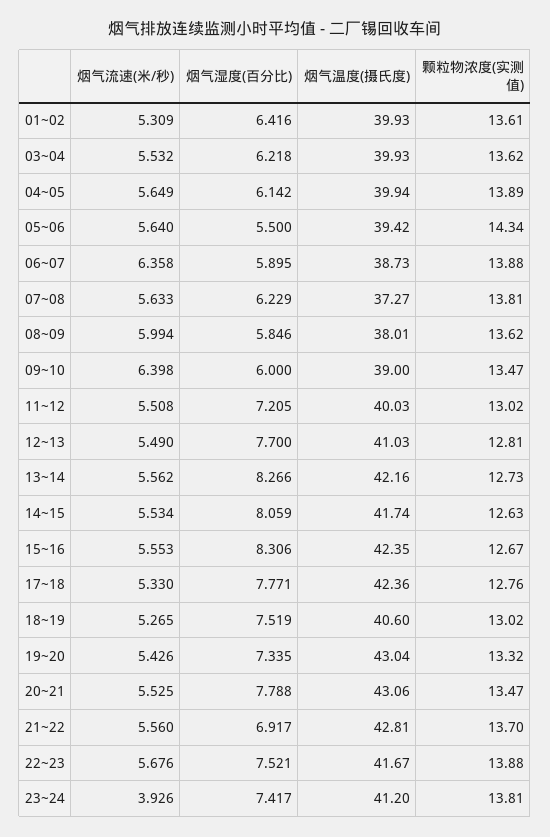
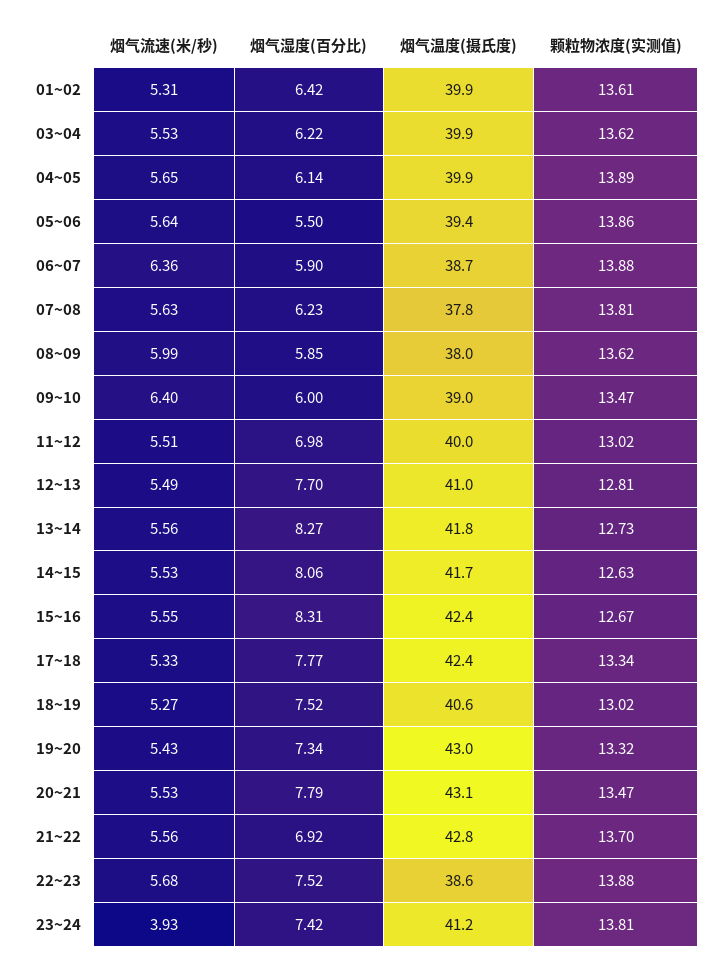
颗粒物浓度(实测值), 05~06: 14.34 -> 13.86
烟气温度(摄氏度), 07~08: 37.27 -> 37.8
烟气湿度(百分比), 11~12: 7.205 -> 6.98
烟气温度(摄氏度), 13~14: 42.16 -> 41.8
颗粒物浓度(实测值), 17~18: 12.76 -> 13.34
烟气温度(摄氏度), 22~23: 41.67 -> 38.6

